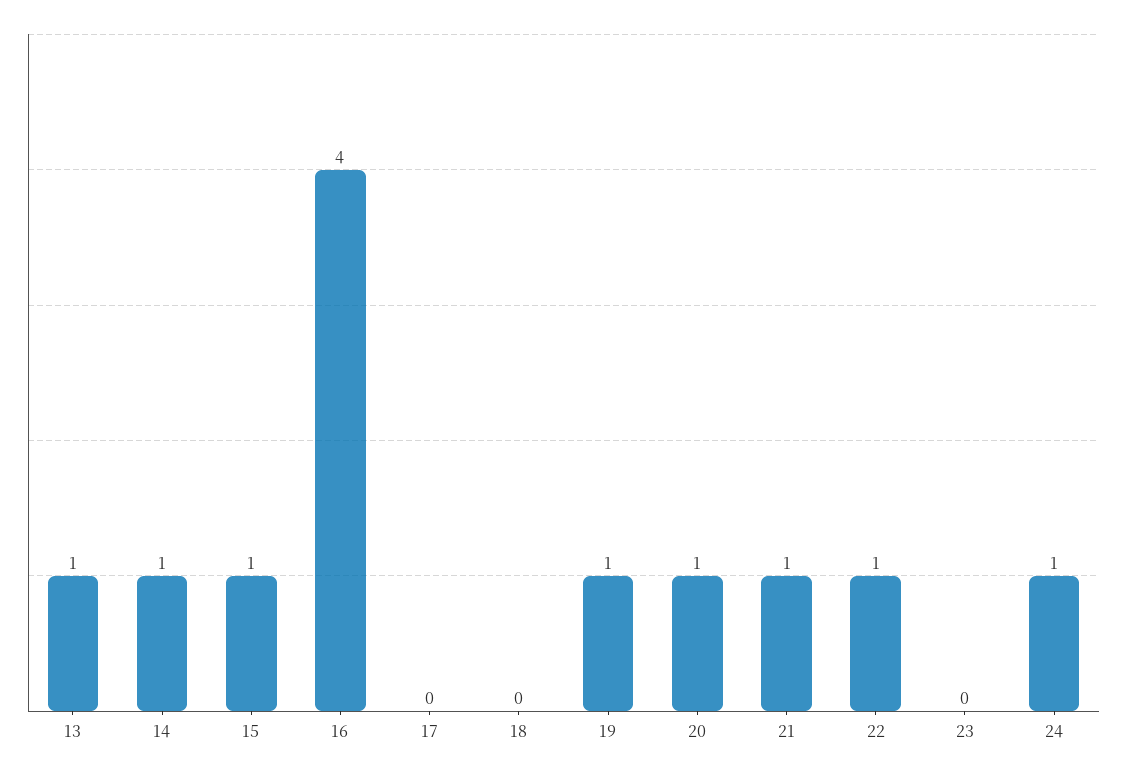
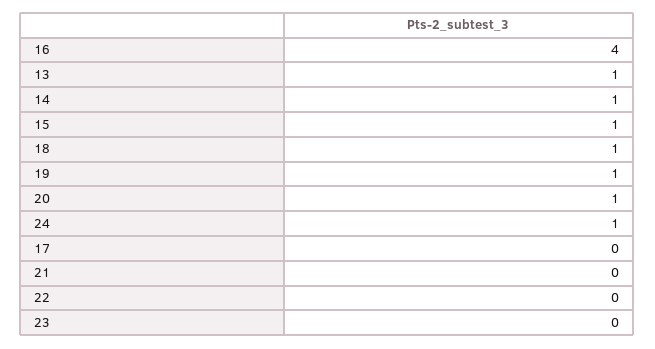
18: 0 -> 1
21: 1 -> 0
22: 1 -> 0

